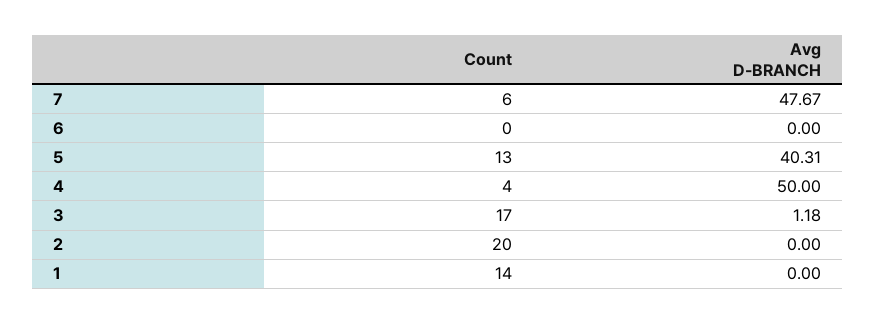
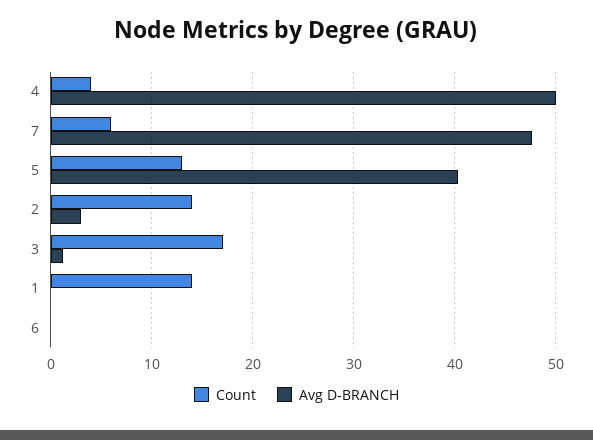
Count, 2: 20 -> 14
Avg D-BRANCH, 2: 0 -> 3

